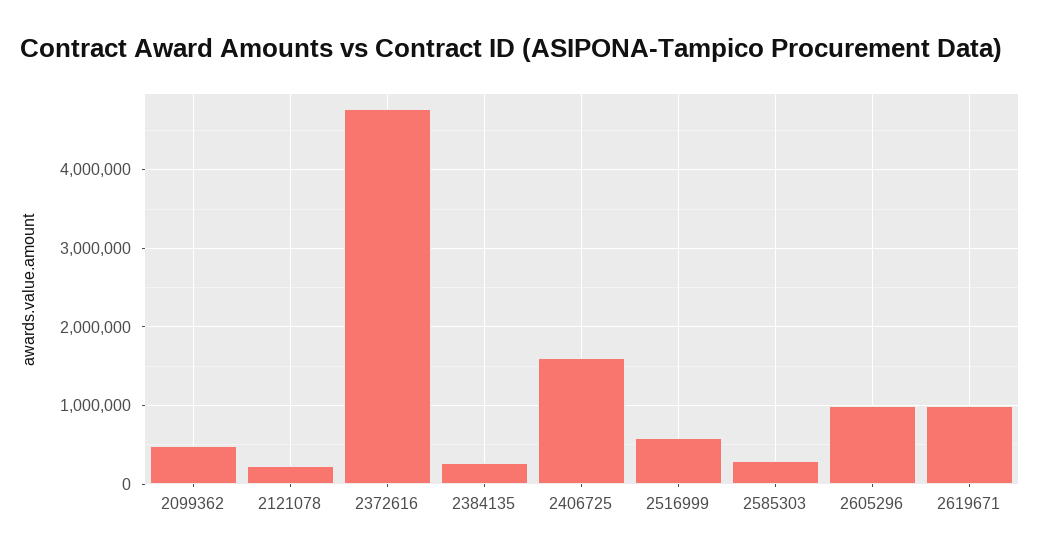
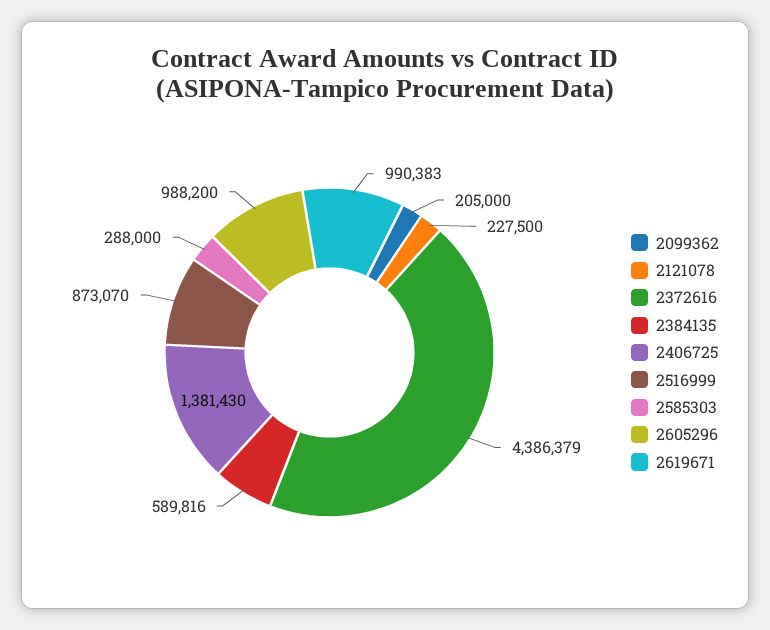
2099362: 500000 -> 205000
2372616: 4800000 -> 4386379
2384135: 300000 -> 589816
2406725: 1600000 -> 1381430
2516999: 600000 -> 873070

